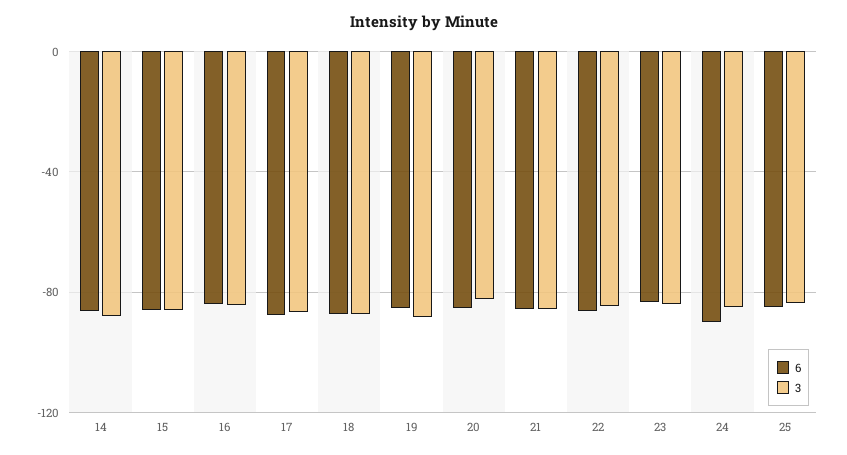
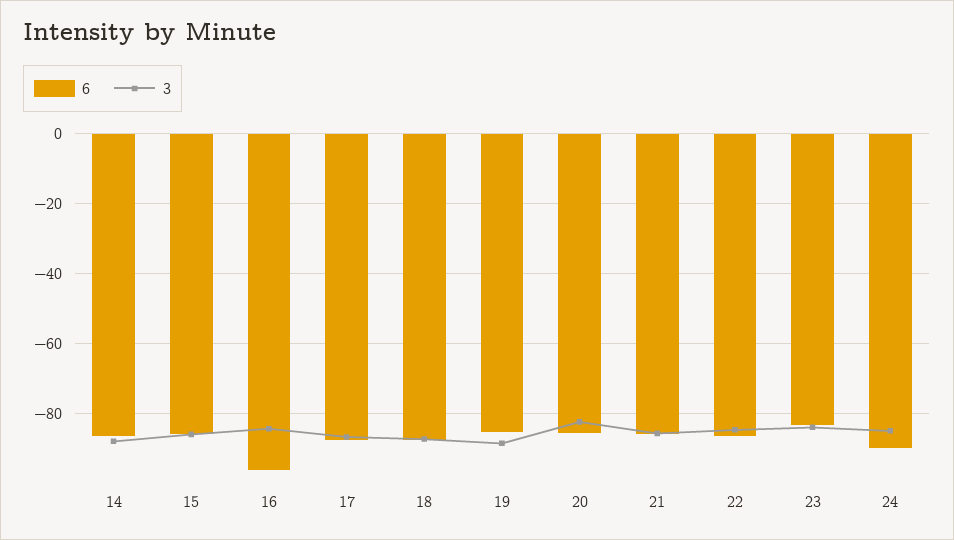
6, 16: -85 -> -96
6, 25: -85 -> none
3, 25: -85 -> none

